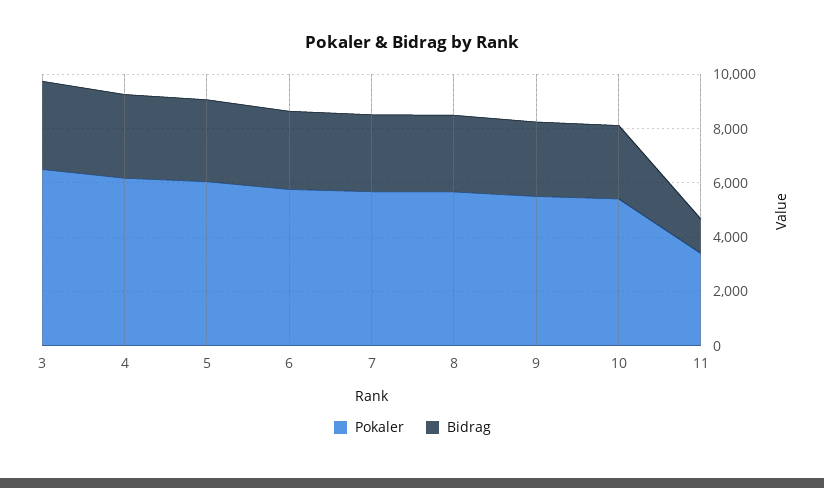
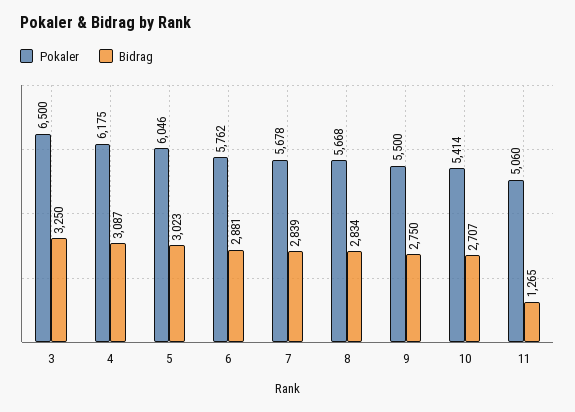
Pokaler, 11: 3500 -> 5060

